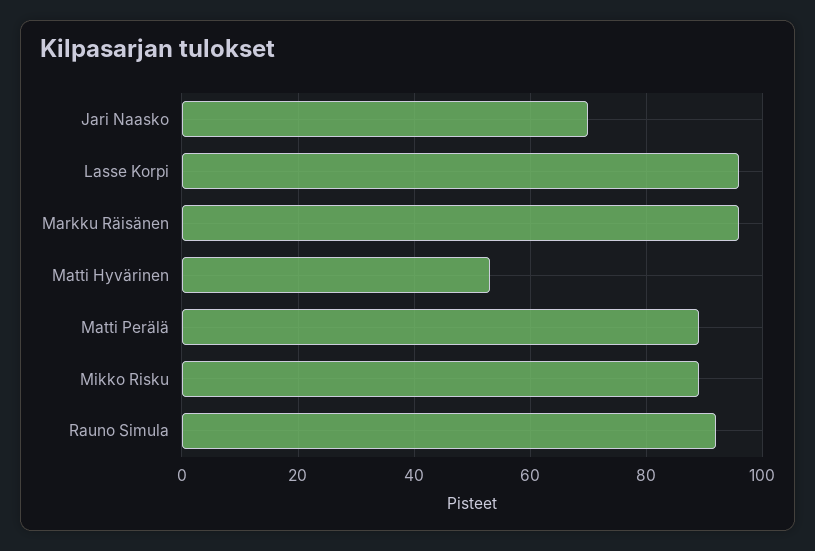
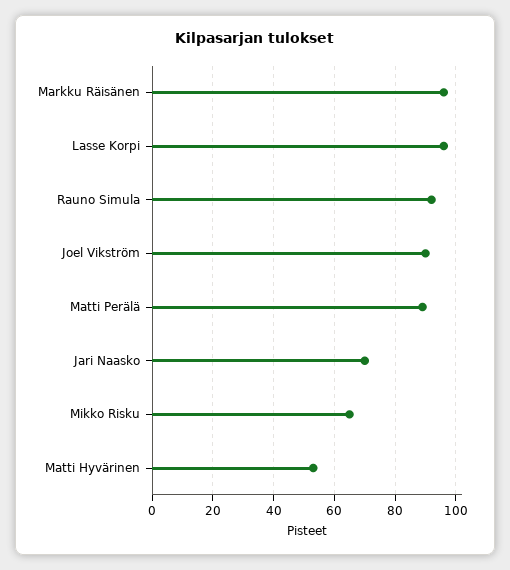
Mikko Risku: 90 -> 65
Joel Vikström: none -> 90

